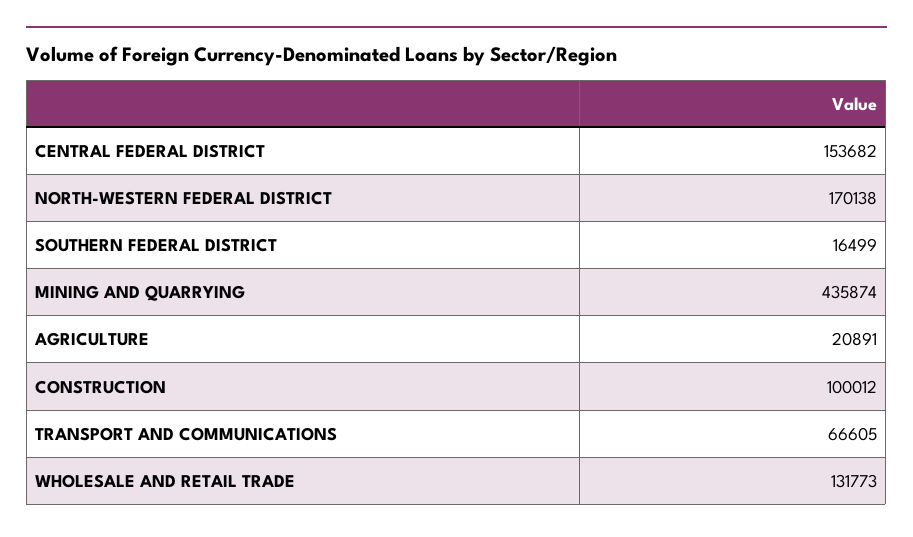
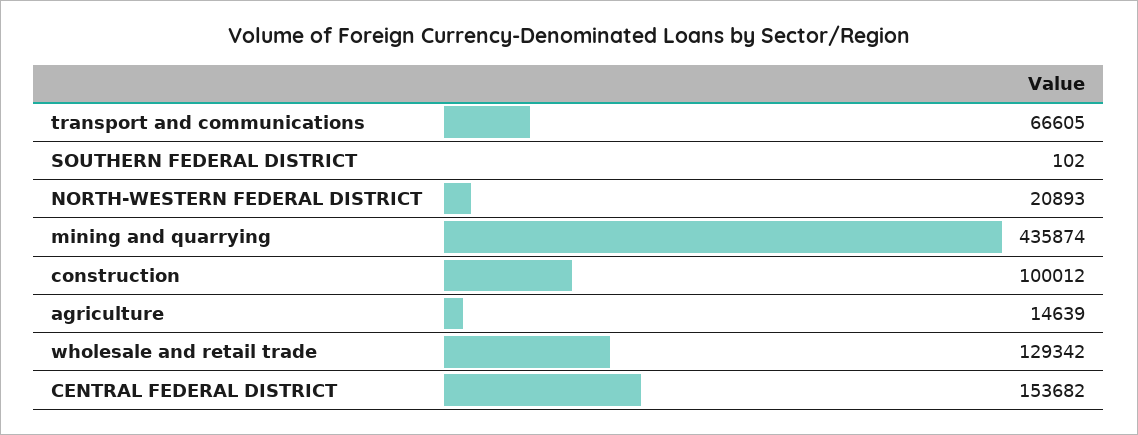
NORTH-WESTERN FEDERAL DISTRICT: 170138 -> 20893
SOUTHERN FEDERAL DISTRICT: 16499 -> 102
AGRICULTURE: 20891 -> 14639
WHOLESALE AND RETAIL TRADE: 131773 -> 129342

